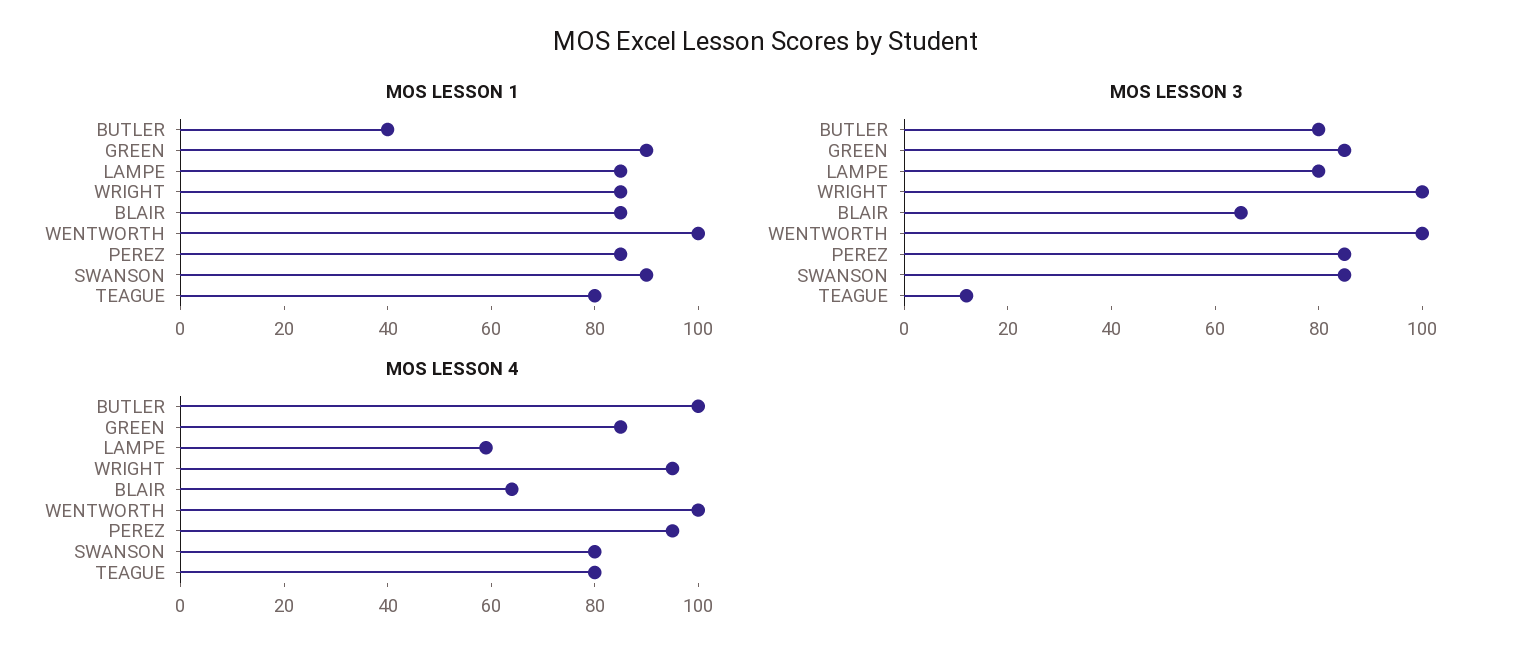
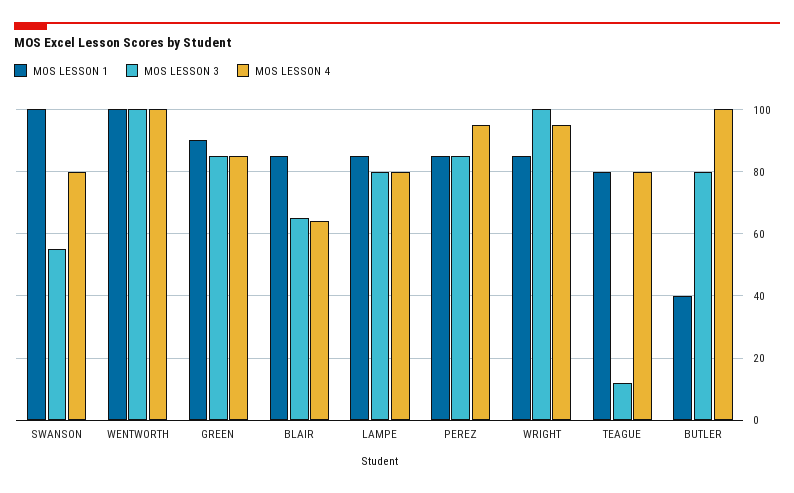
MOS LESSON 1, SWANSON: 90 -> 100
MOS LESSON 3, SWANSON: 85 -> 55
MOS LESSON 4, LAMPE: 60 -> 80

